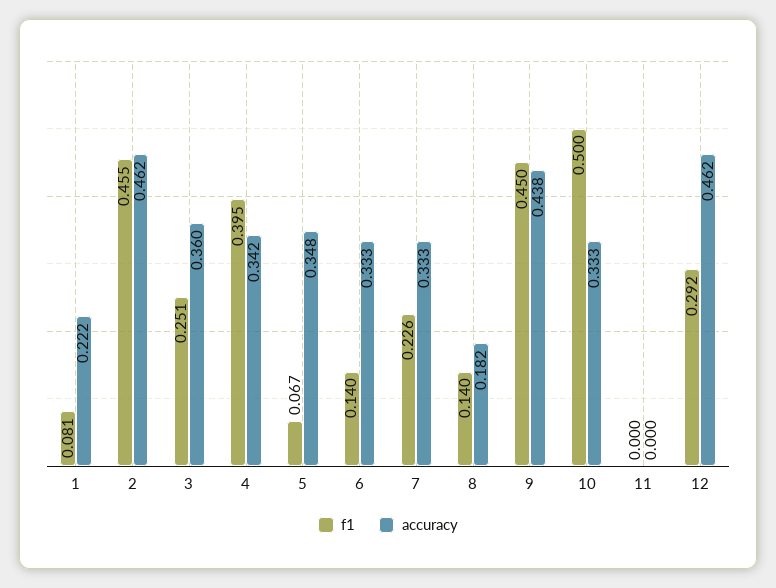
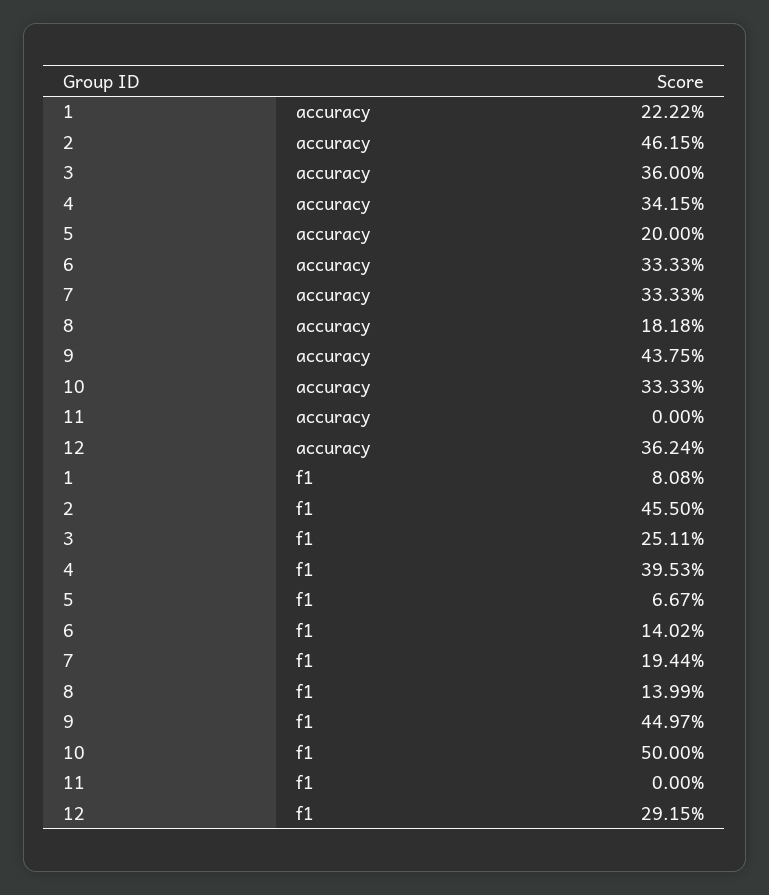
accuracy, 5: 0.348 -> 0.2
f1, 7: 0.226 -> 0.1944
accuracy, 12: 0.462 -> 0.3624

